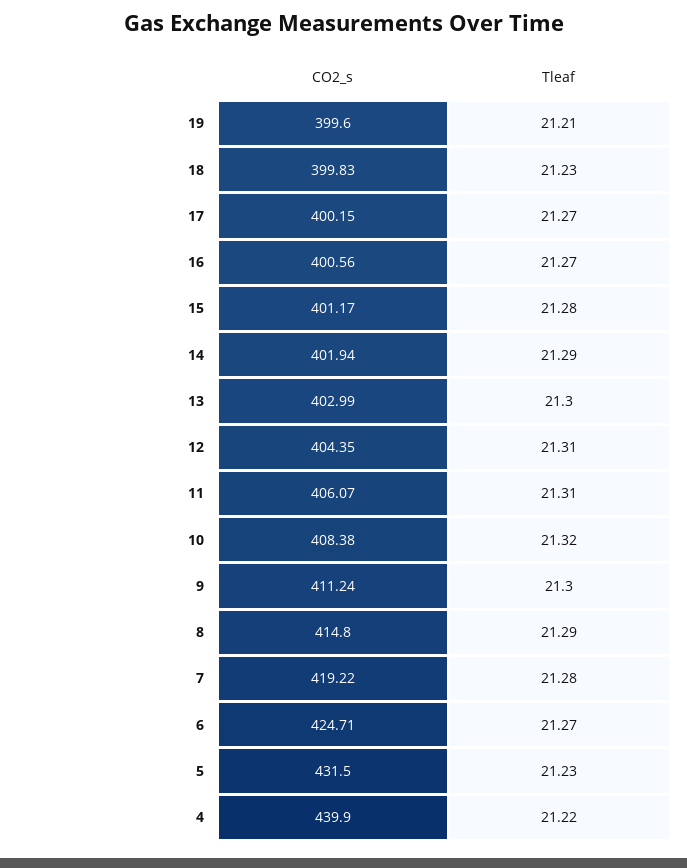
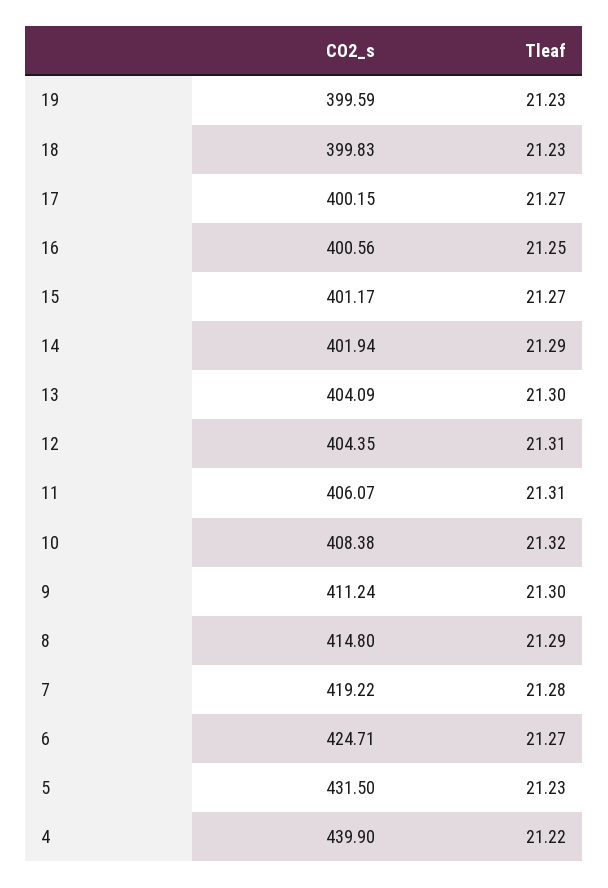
CO2_s, 19: 399.6 -> 399.59
Tleaf, 19: 21.21 -> 21.23
Tleaf, 16: 21.27 -> 21.25
Tleaf, 15: 21.28 -> 21.27
CO2_s, 13: 402.99 -> 404.09

